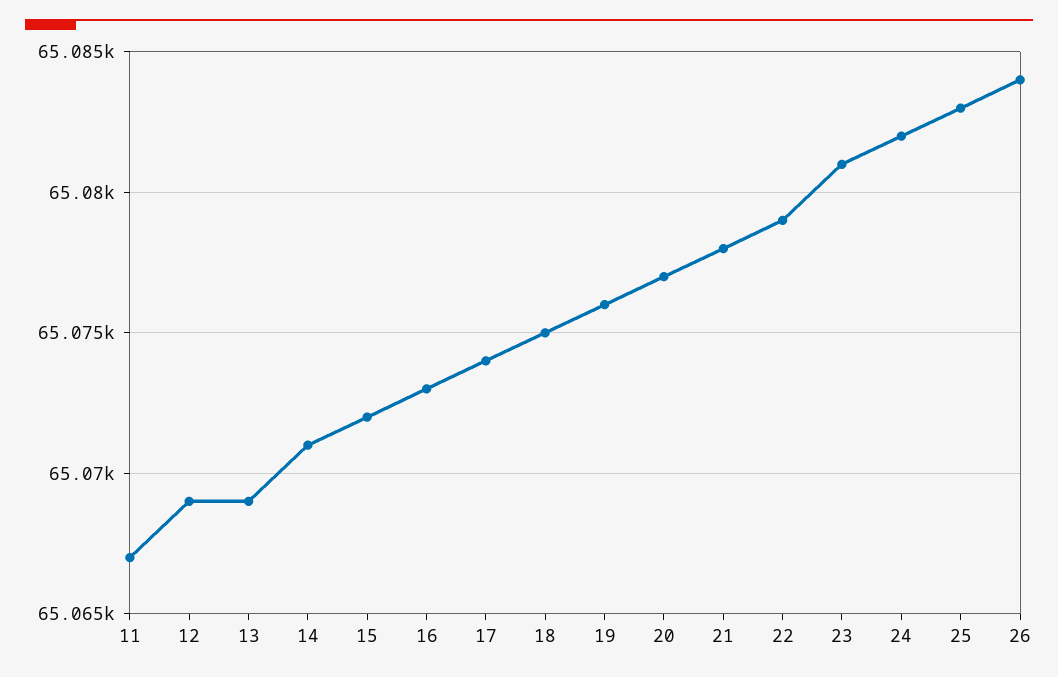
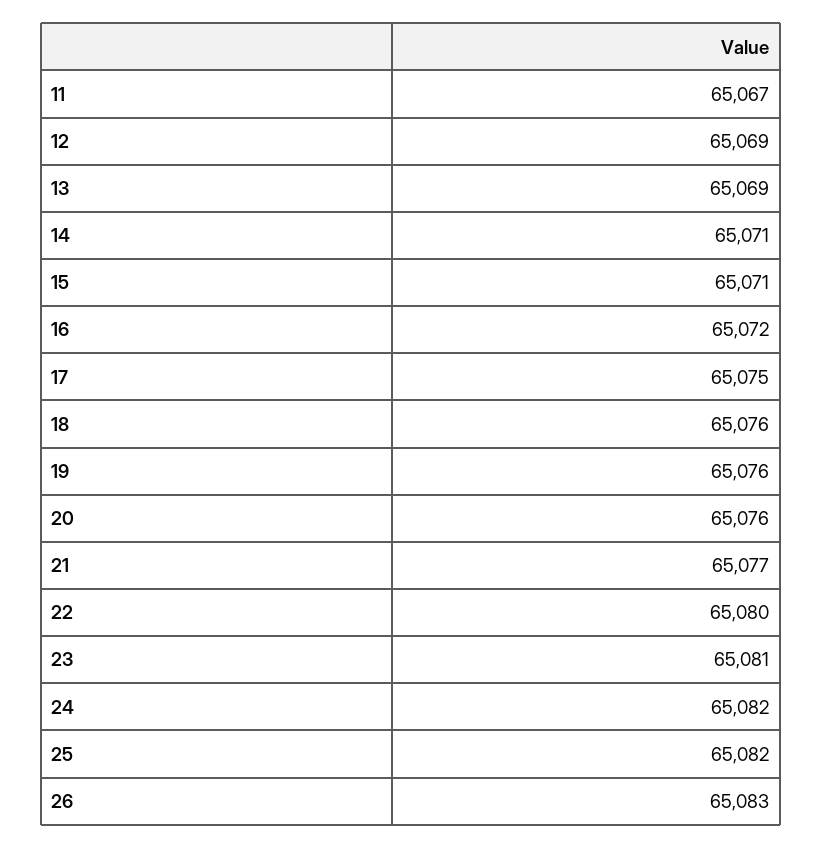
15: 65072 -> 65071
16: 65073 -> 65072
17: 65074 -> 65075
18: 65075 -> 65076
20: 65077 -> 65076
21: 65078 -> 65077
22: 65079 -> 65080
25: 65083 -> 65082
26: 65084 -> 65083

